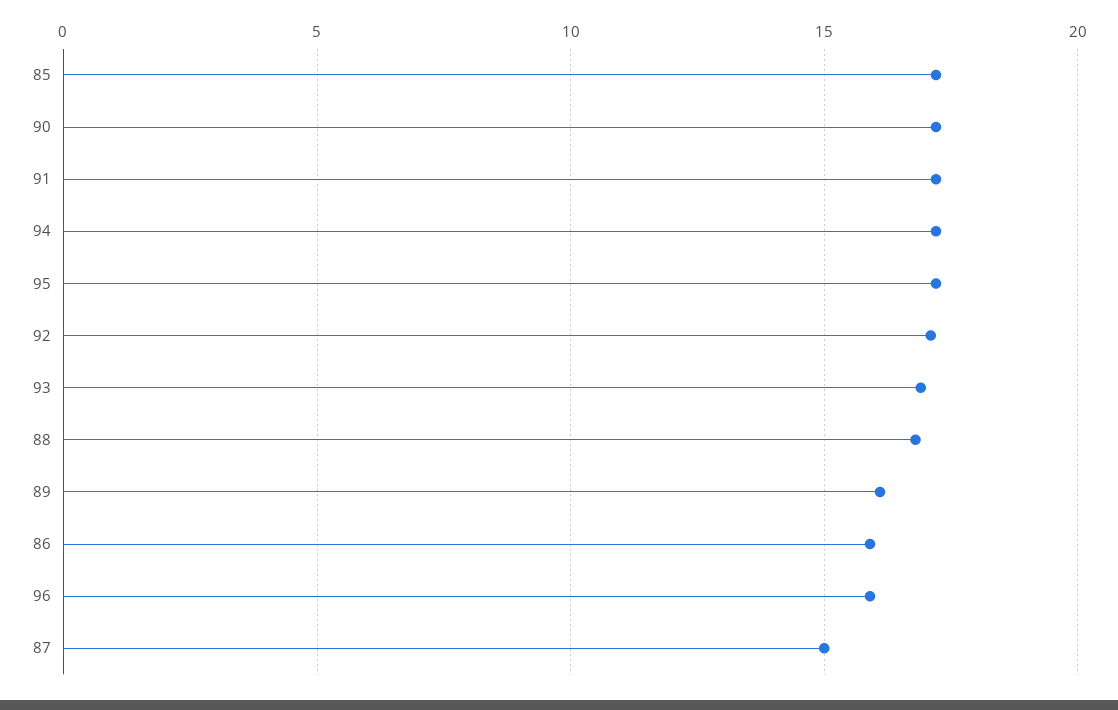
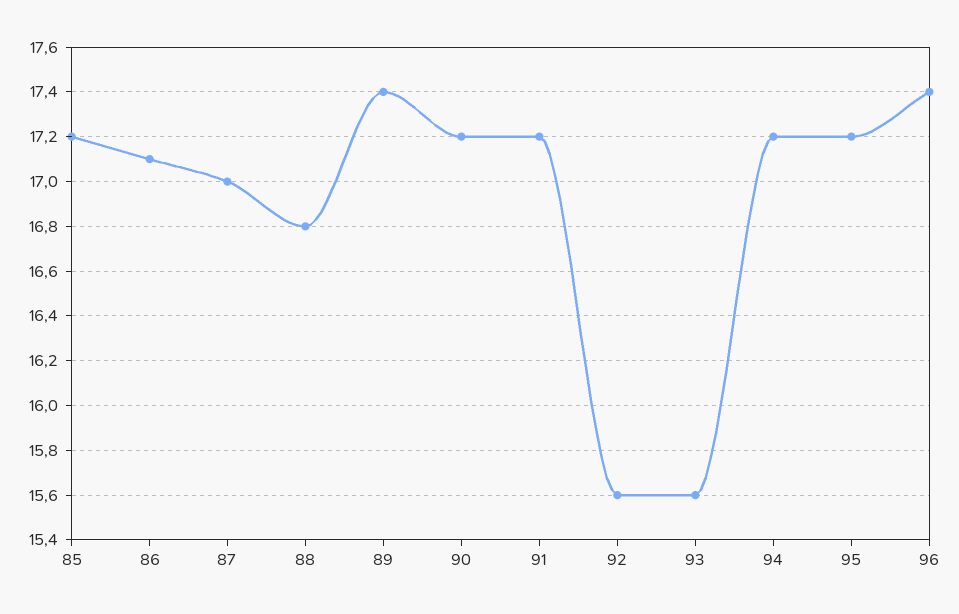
92: 17 -> 15.6
93: 17 -> 15.6
89: 16 -> 17.4
86: 16 -> 17.1
96: 16 -> 17.4
87: 15 -> 17

